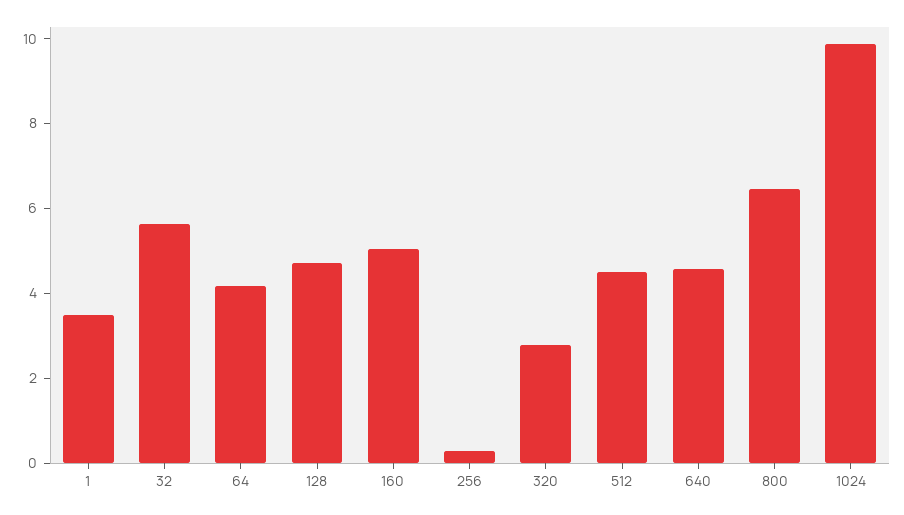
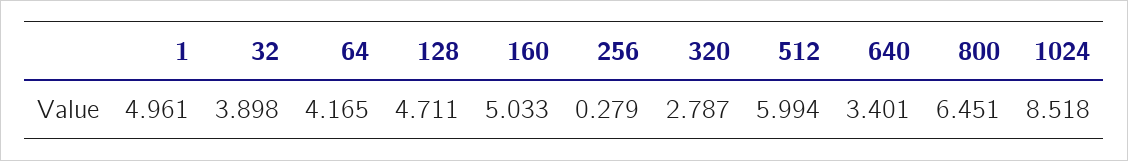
1: 3.5 -> 4.961
32: 5.5 -> 3.898
512: 4.5 -> 5.994
640: 4.5 -> 3.401
1024: 10 -> 8.518

